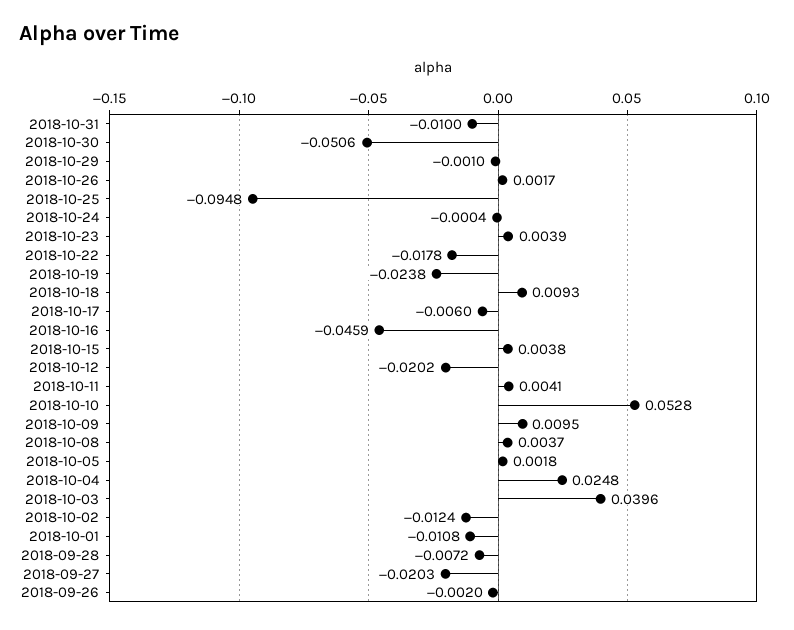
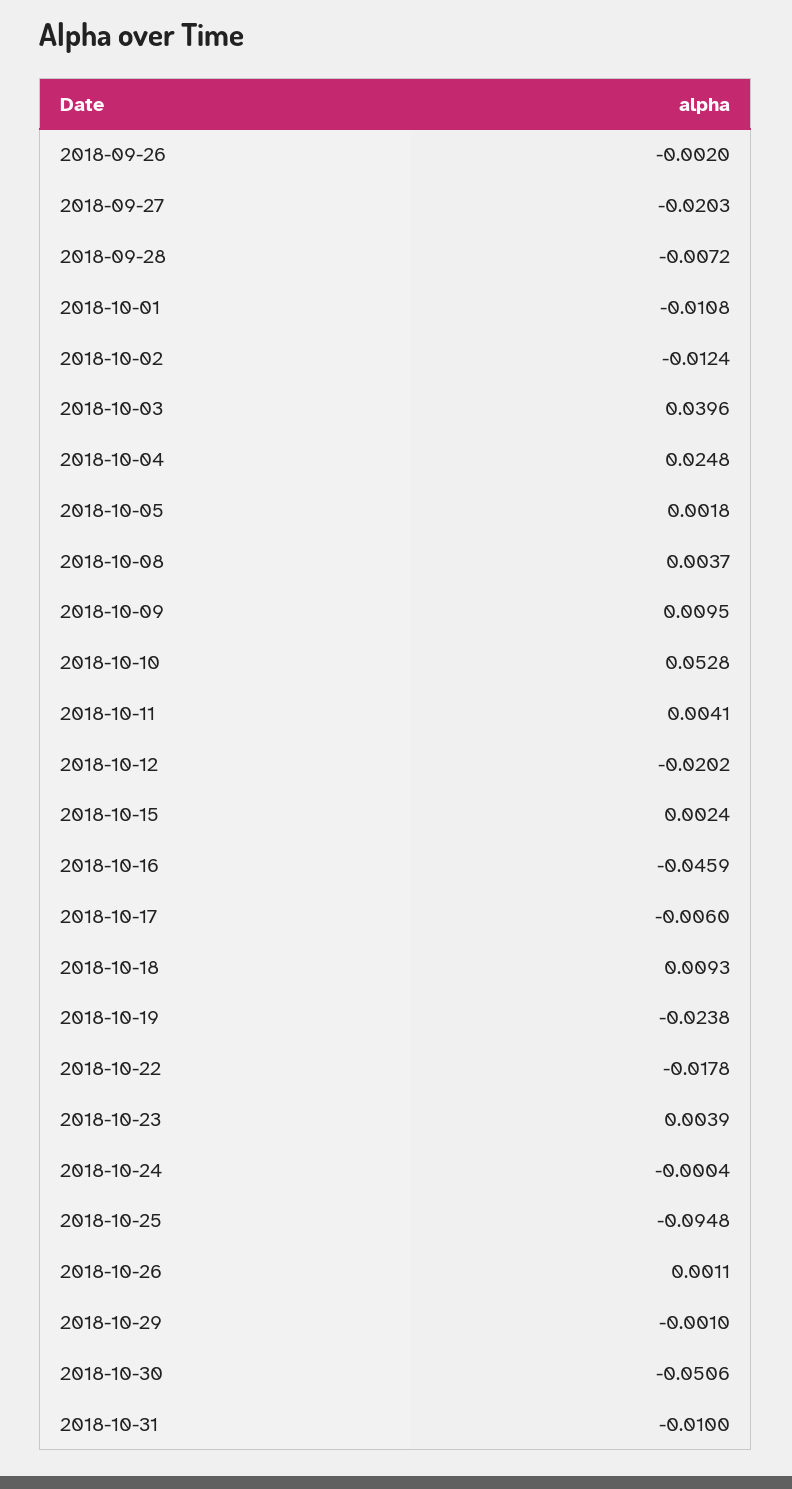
2018-10-26: 0.0017 -> 0.0011
2018-10-15: 0.0038 -> 0.0024

